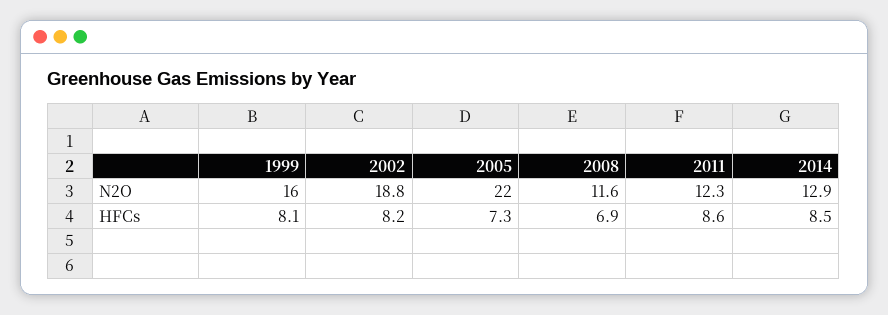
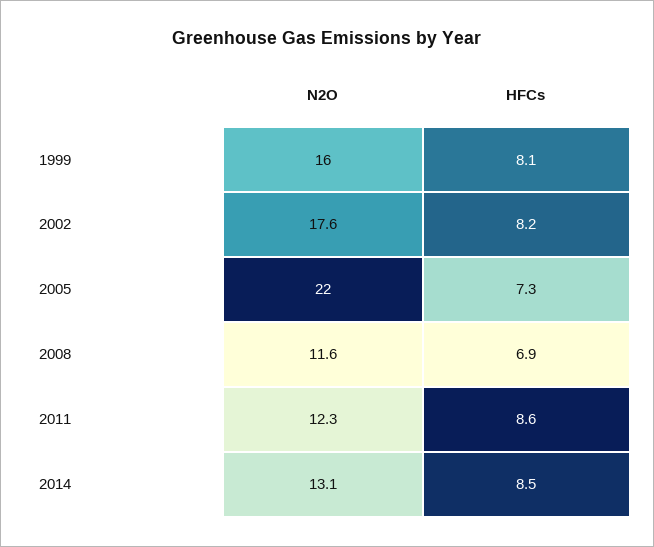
2002, N2O: 18.8 -> 17.6
2014, N2O: 12.9 -> 13.1

